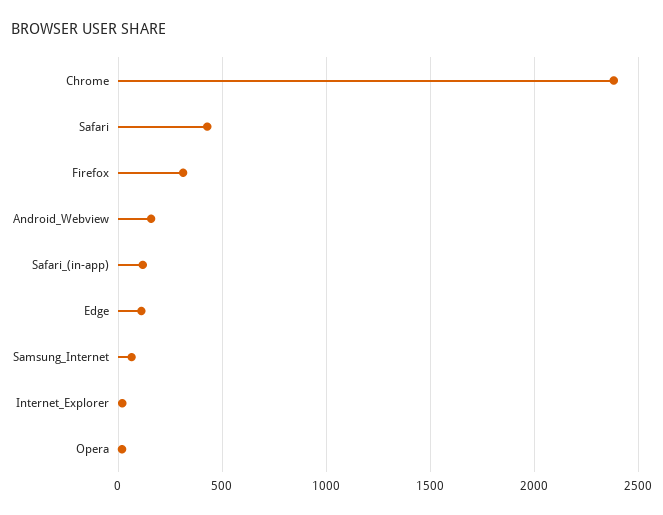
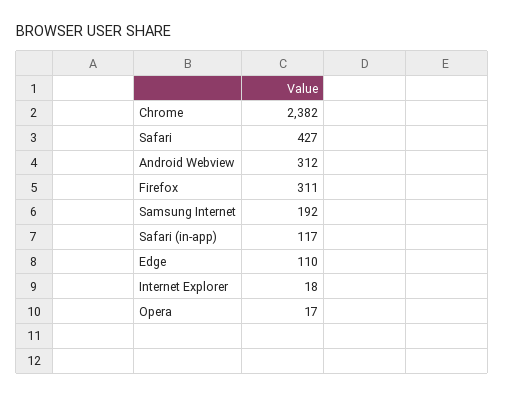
Android_Webview: 150 -> 312
Samsung_Internet: 50 -> 192

